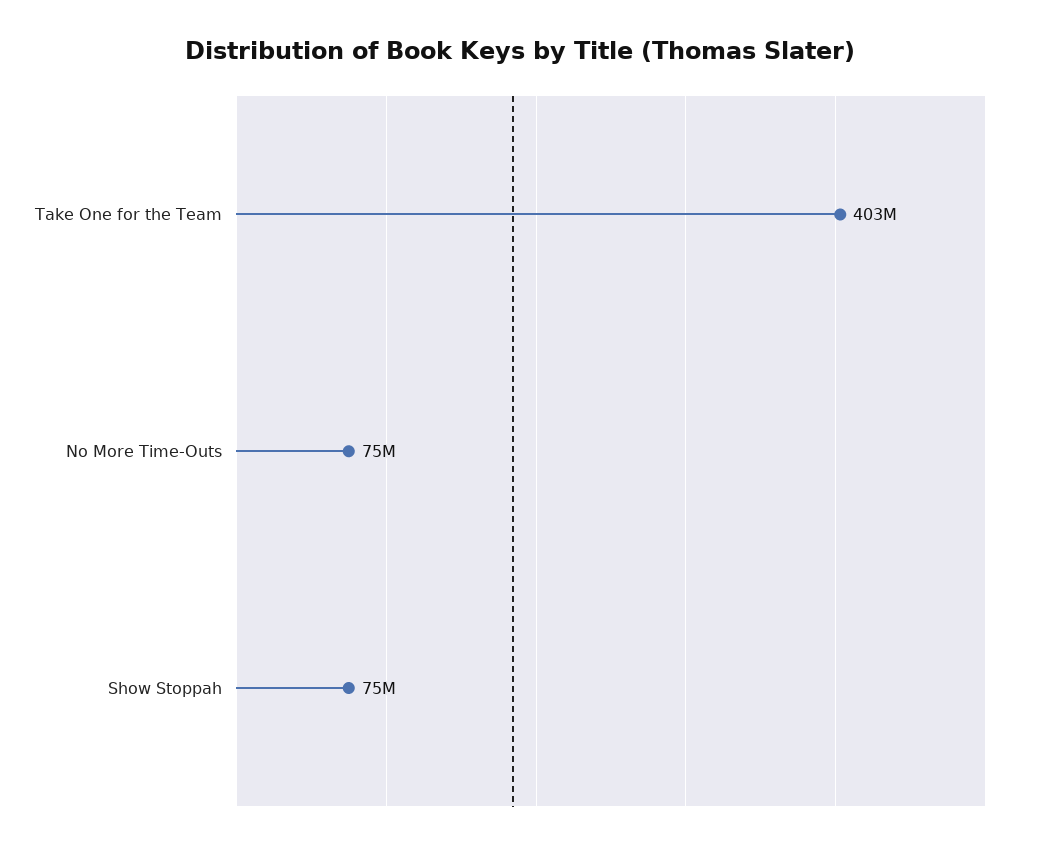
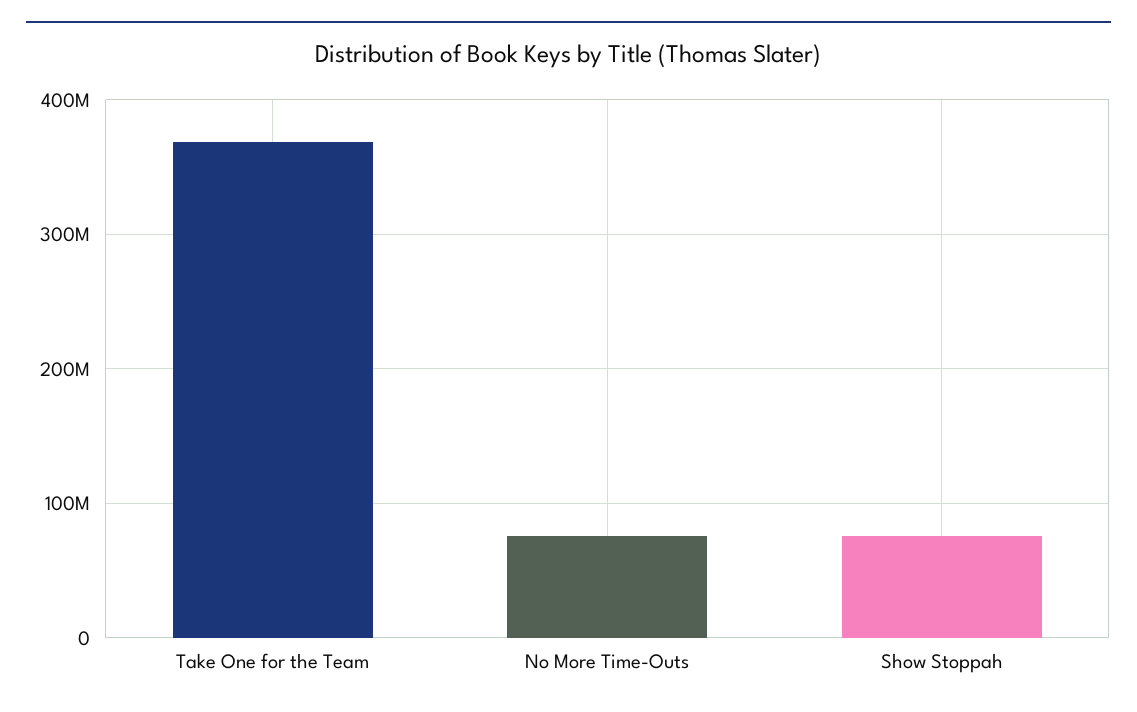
Take One for the Team: 403000000 -> 370000000

